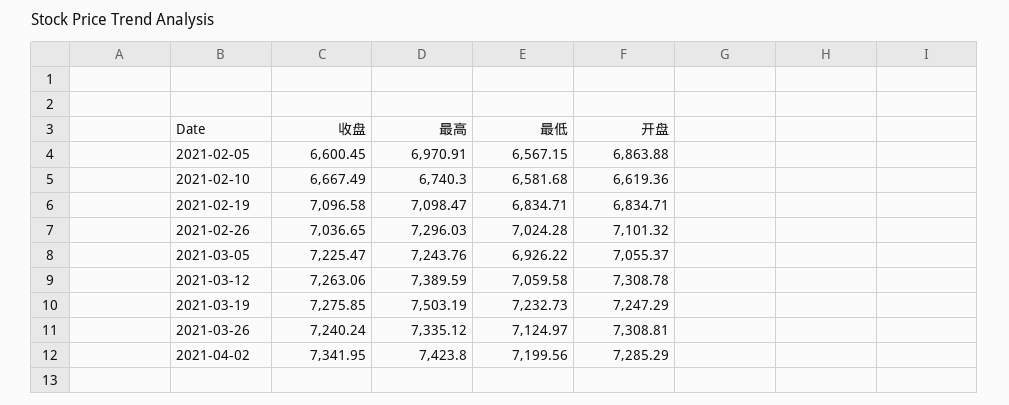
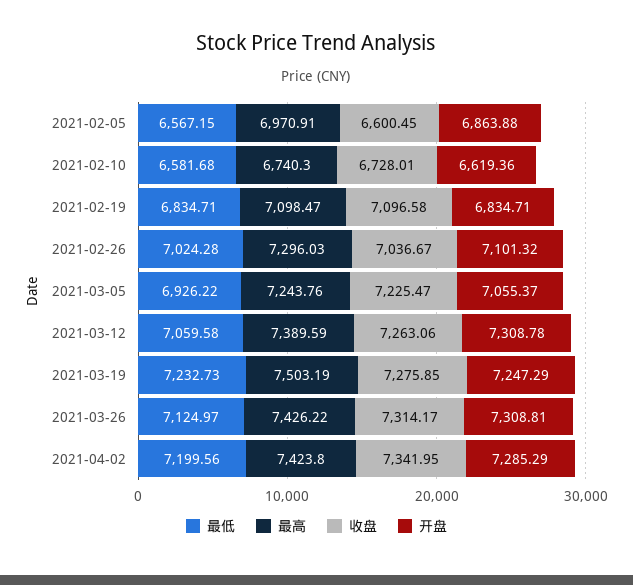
收盘, 2021-02-10: 6667.49 -> 6728.01
收盘, 2021-02-26: 7036.65 -> 7036.67
收盘, 2021-03-26: 7240.24 -> 7314.17
最高, 2021-03-26: 7335.12 -> 7426.22

